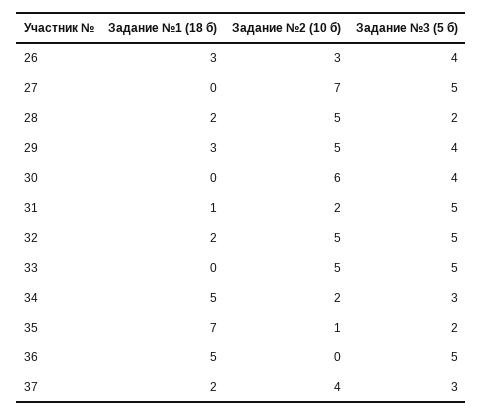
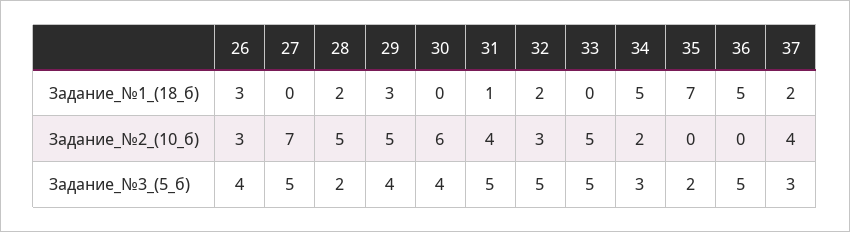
Задание №2 (10 б), 31: 2 -> 4
Задание №2 (10 б), 32: 5 -> 3
Задание №2 (10 б), 35: 1 -> 0

